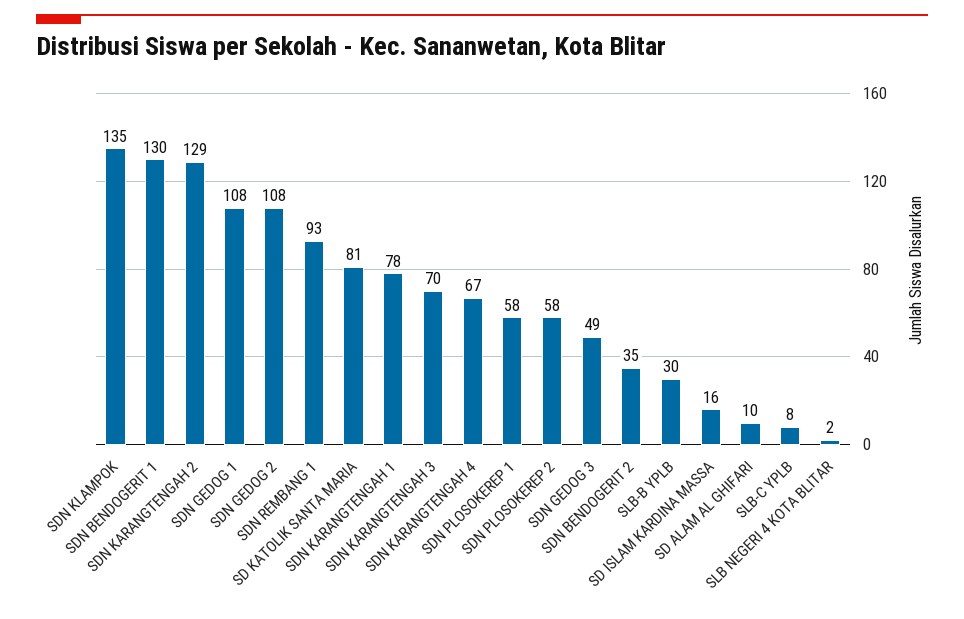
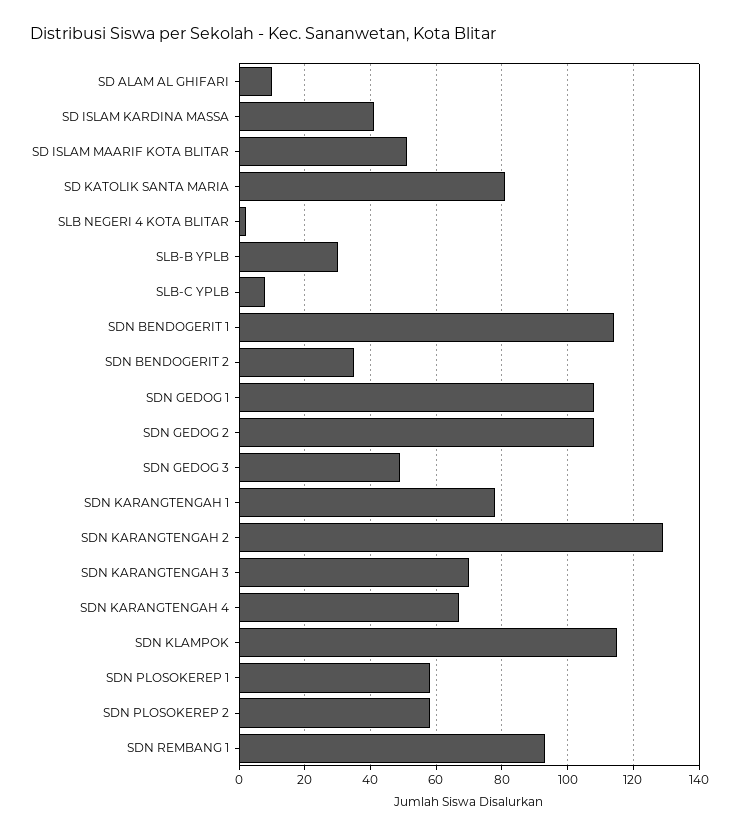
SDN KLAMPOK: 135 -> 115
SDN BENDOGERIT 1: 130 -> 115
SD ISLAM KARDINA MASSA: 16 -> 40
SD ISLAM MAARIF KOTA BLITAR: none -> 50

